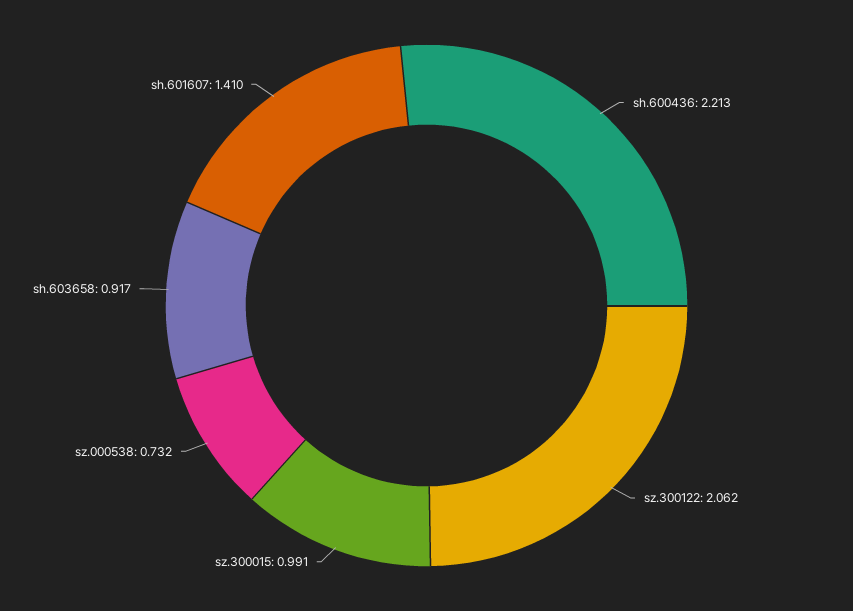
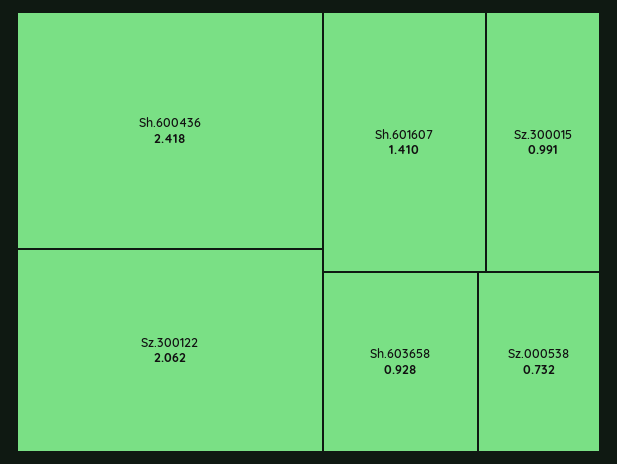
sh.600436: 2.213 -> 2.418
sh.603658: 0.917 -> 0.928

